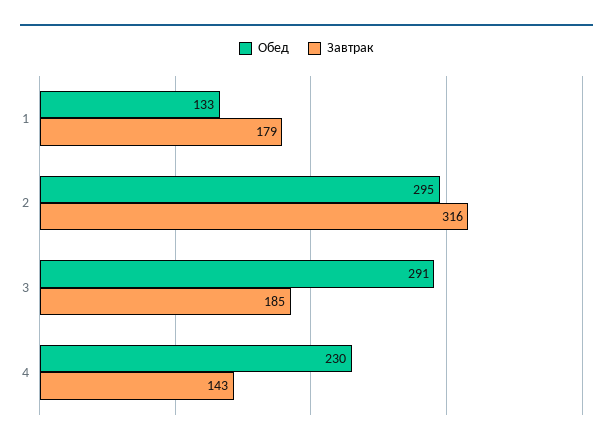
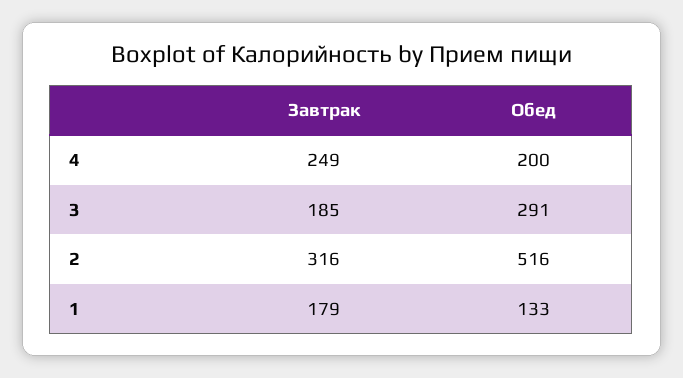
Обед, 2: 295 -> 516
Обед, 4: 230 -> 200
Завтрак, 4: 143 -> 249

